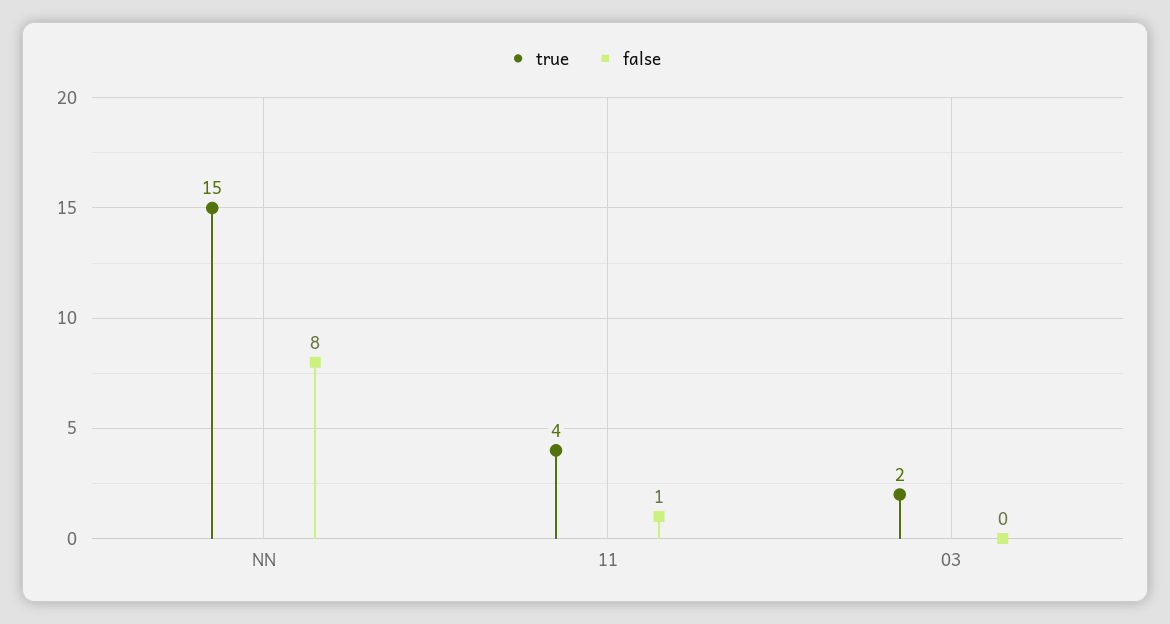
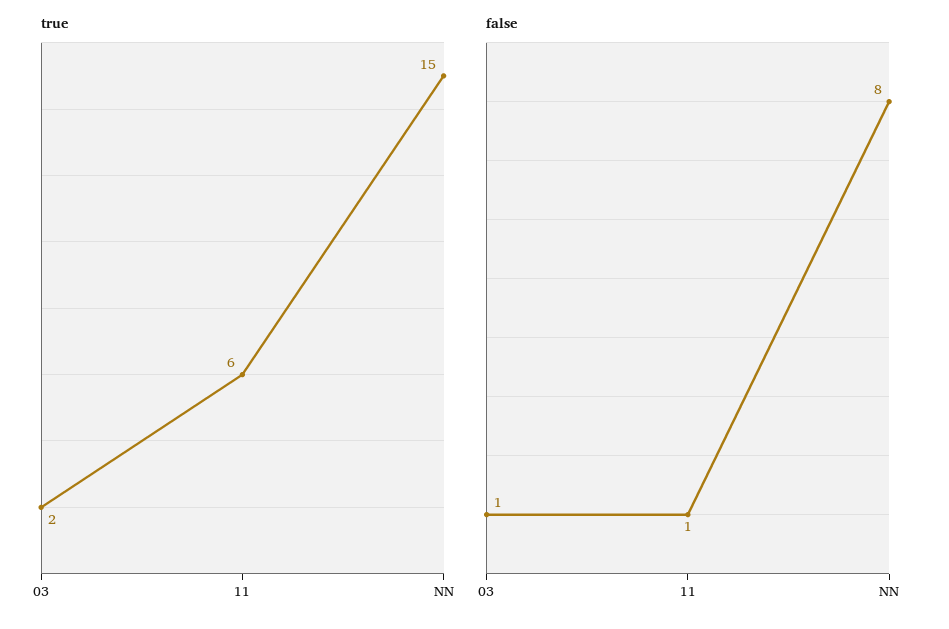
true, 11: 4 -> 6
false, 03: 0 -> 1

